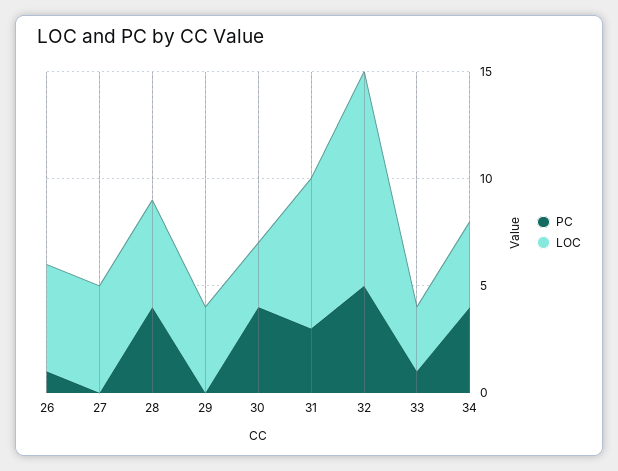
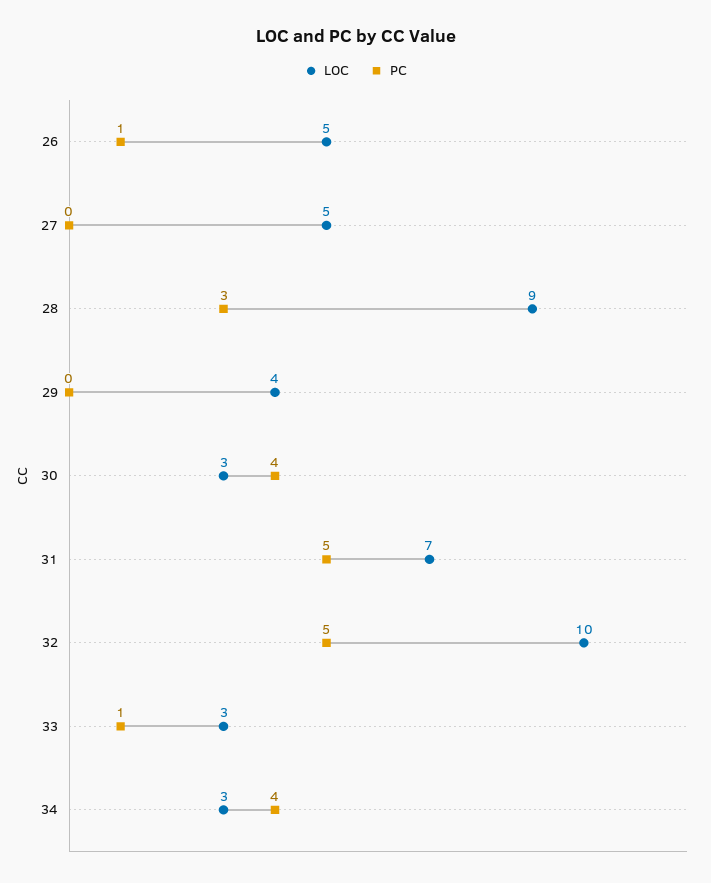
PC, 28: 4 -> 3
LOC, 28: 5 -> 9
PC, 31: 3 -> 5
LOC, 34: 4 -> 3

